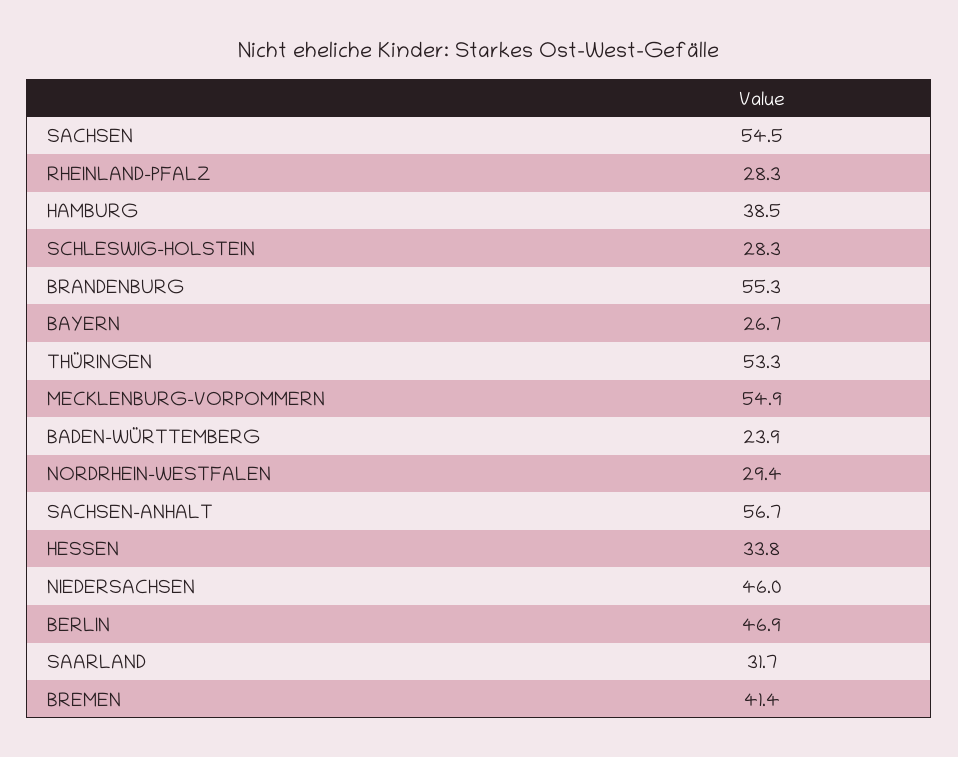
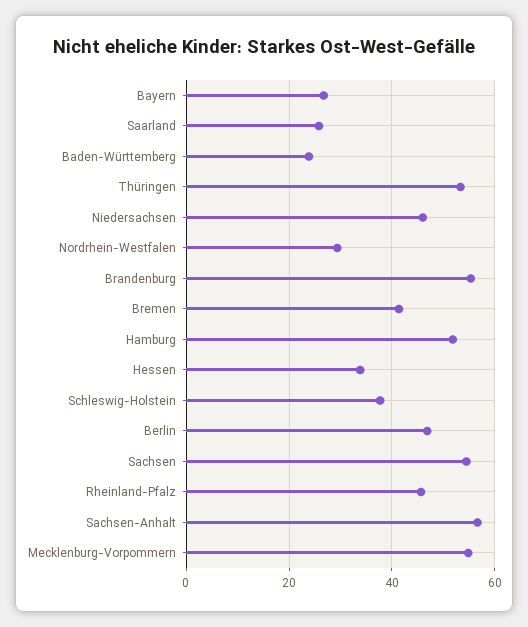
RHEINLAND-PFALZ: 28.3 -> 46
HAMBURG: 38.5 -> 52
SCHLESWIG-HOLSTEIN: 28.3 -> 38
SAARLAND: 31.7 -> 26

